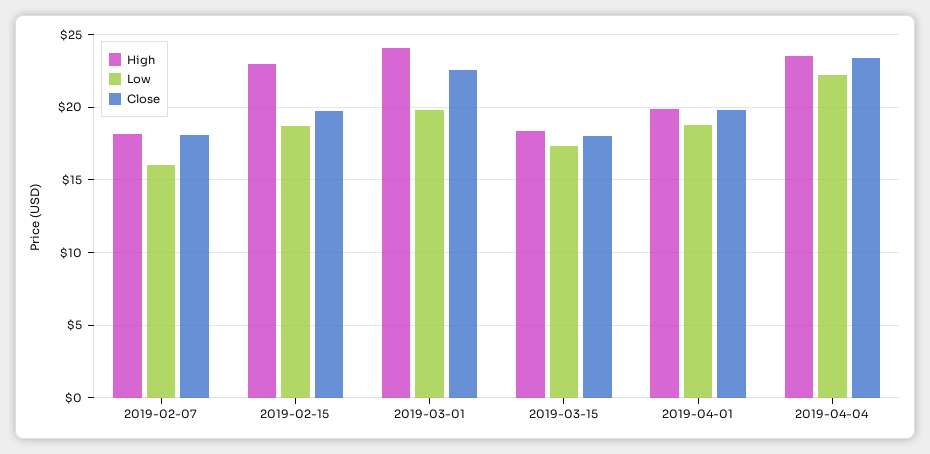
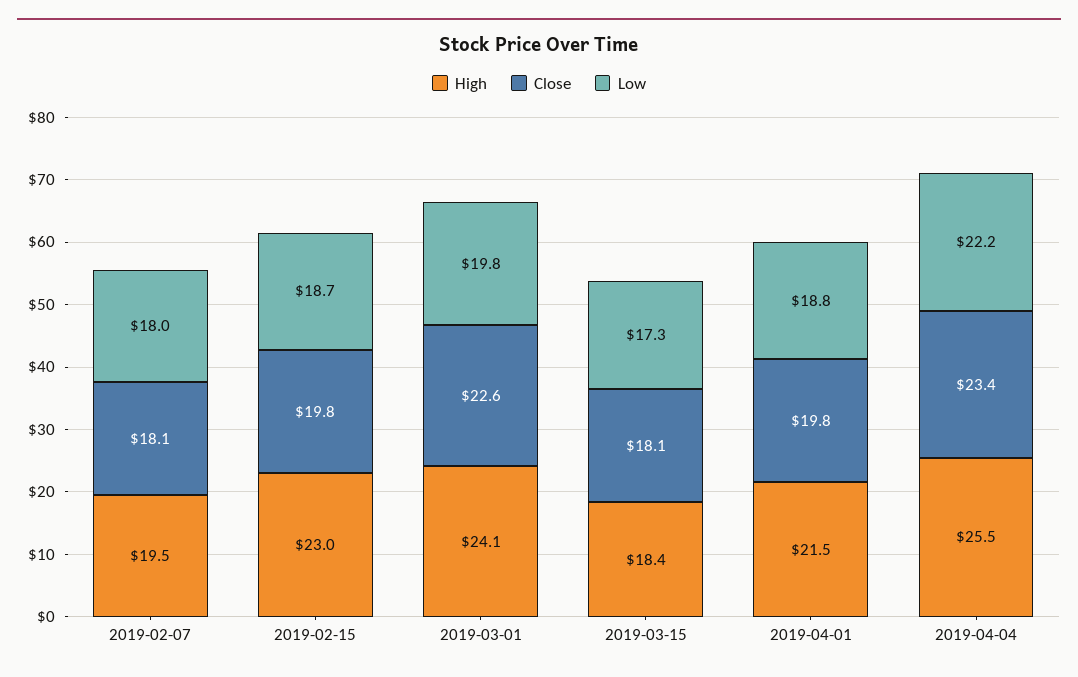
High, 2019-02-07: 18 -> 19.5
Low, 2019-02-07: 16 -> 18
High, 2019-04-01: 20 -> 21.5
High, 2019-04-04: 23.5 -> 25.5

